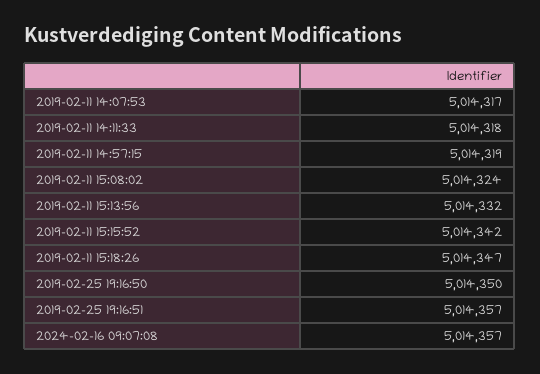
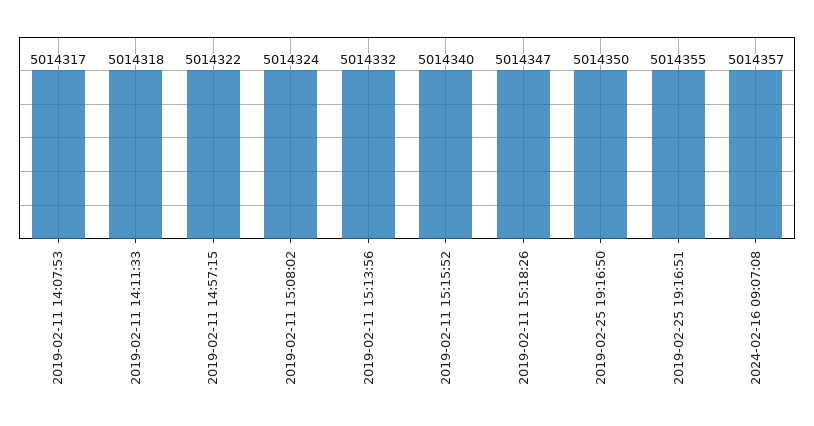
2019-02-11 14:57:15: 5014319 -> 5014322
2019-02-11 15:15:52: 5014342 -> 5014340
2019-02-25 19:16:51: 5014357 -> 5014355

